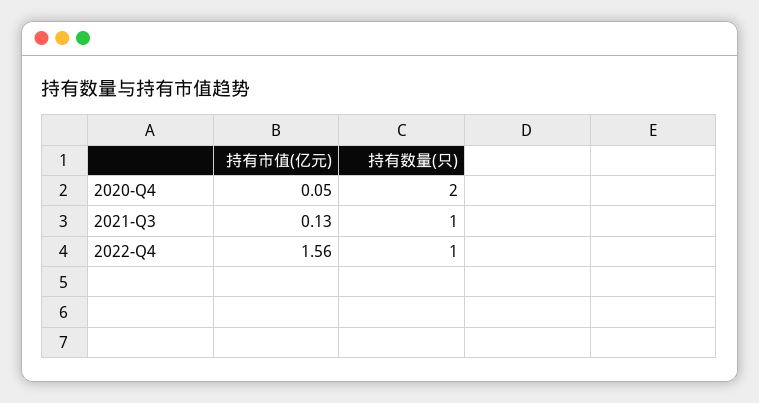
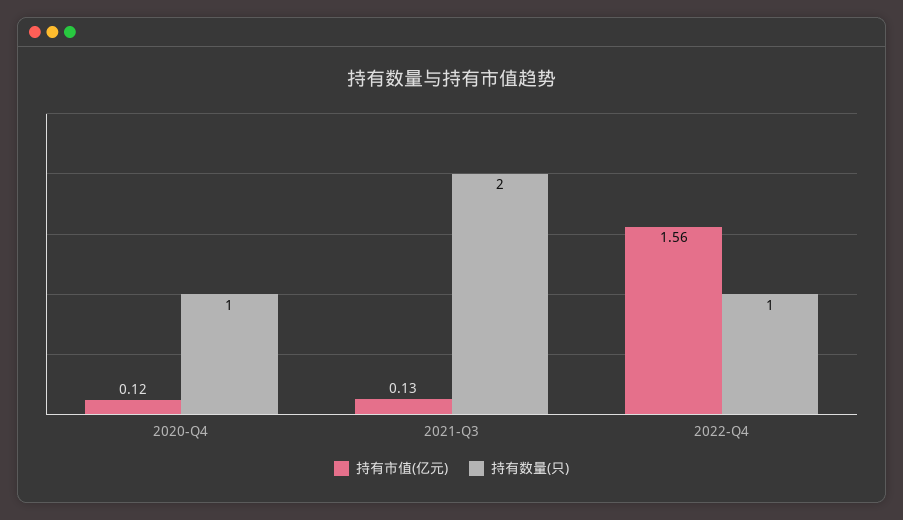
持有市值(亿元), 2020-Q4: 0.05 -> 0.12
持有数量(只), 2020-Q4: 2 -> 1
持有数量(只), 2021-Q3: 1 -> 2

